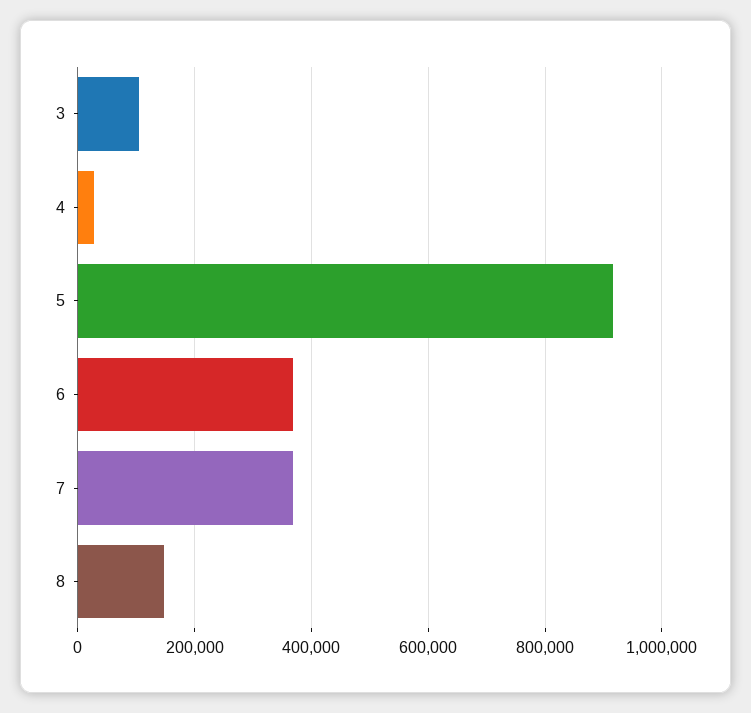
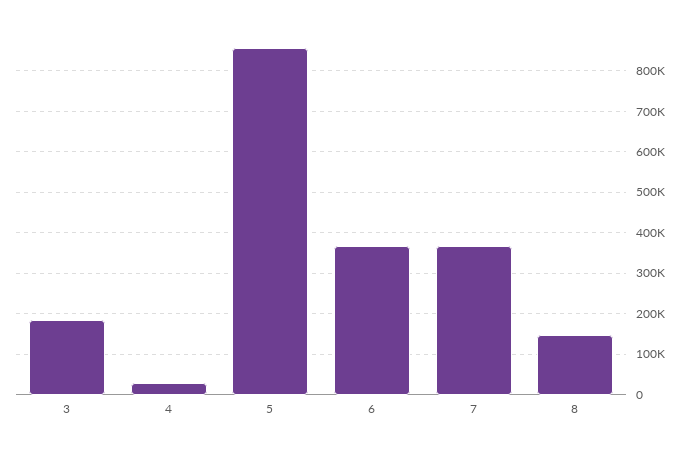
3: 100000 -> 180000
5: 920000 -> 860000

